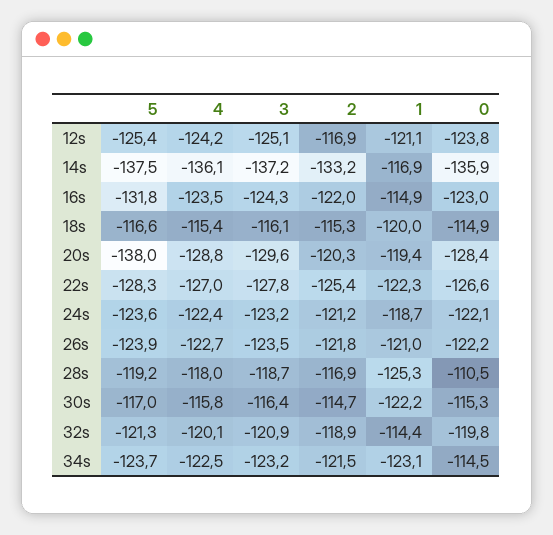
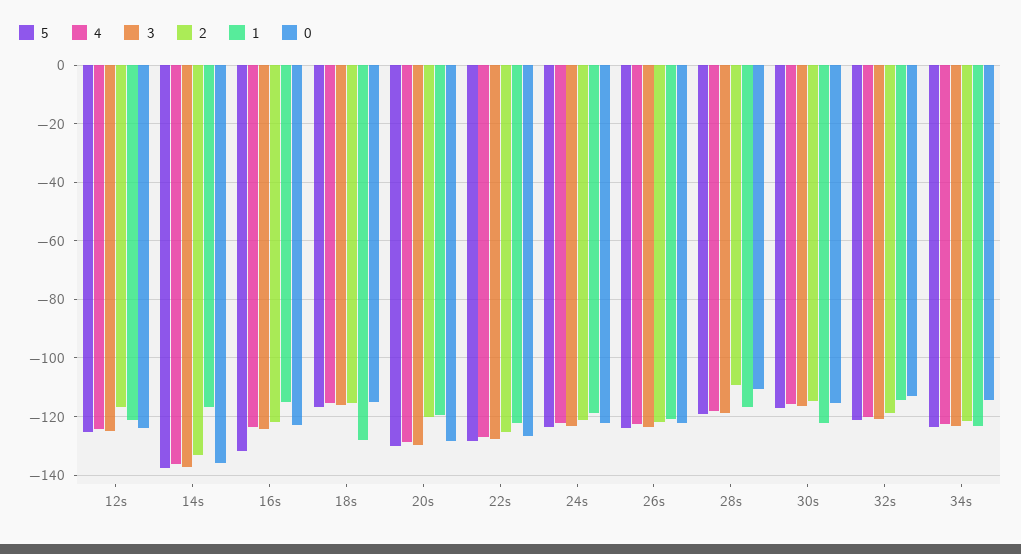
1, 18s: -120 -> -127.5
5, 20s: -138 -> -130
2, 28s: -116.9 -> -110
1, 28s: -125.3 -> -117.5
0, 32s: -119.8 -> -112.5

